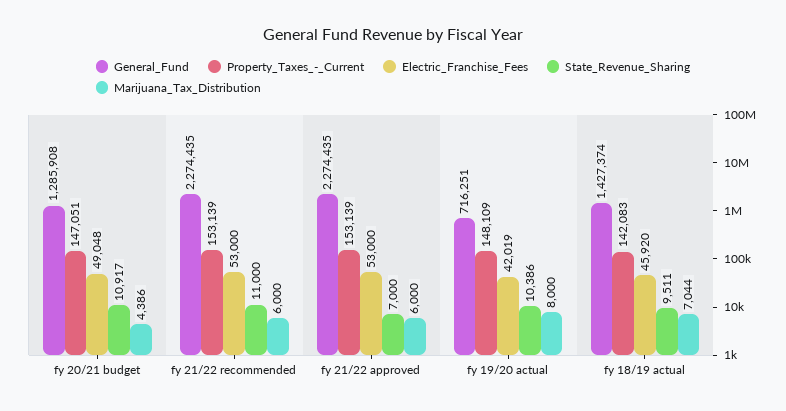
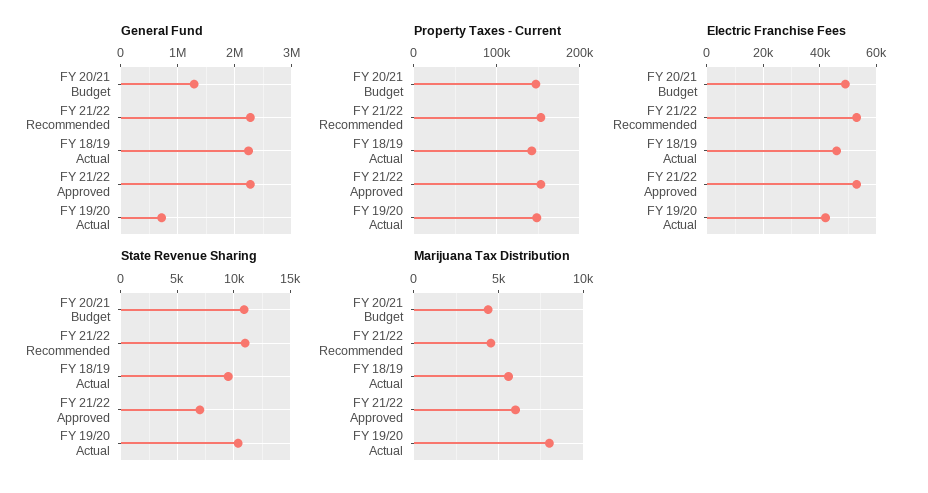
Marijuana_Tax_Distribution, fy 21/22 recommended: 6000 -> 4500
General_Fund, fy 18/19 actual: 1427374 -> 2200000
Marijuana_Tax_Distribution, fy 18/19 actual: 7044 -> 5500

